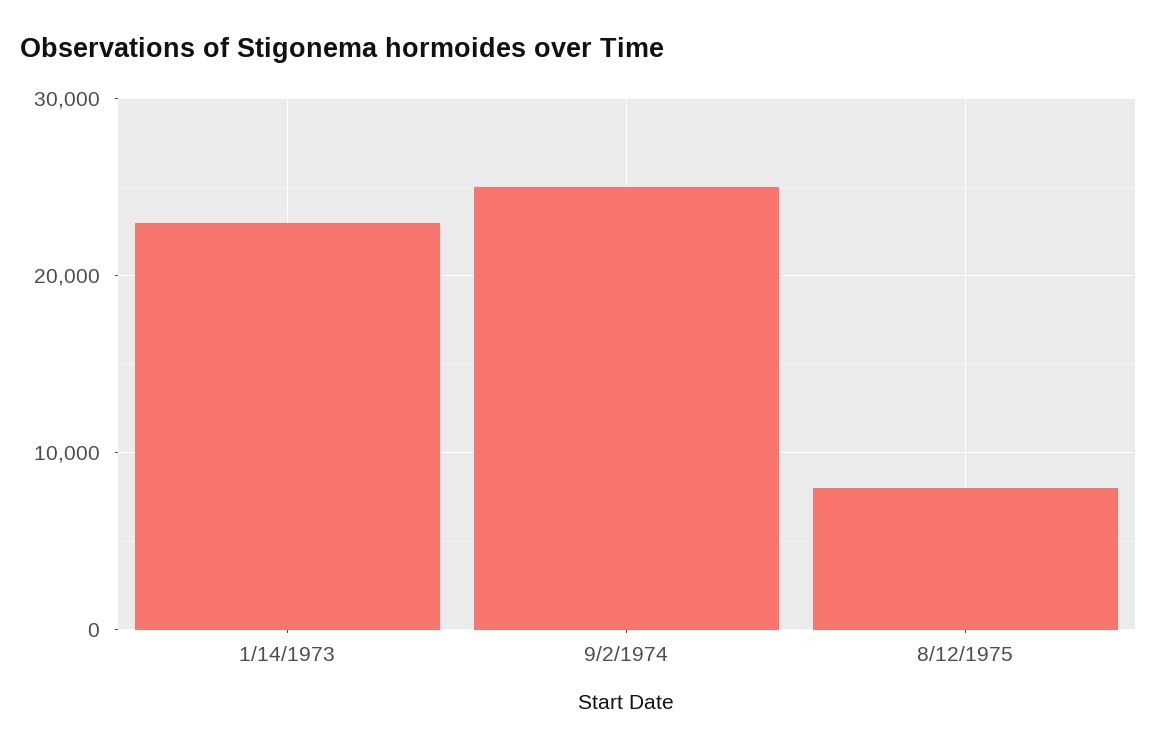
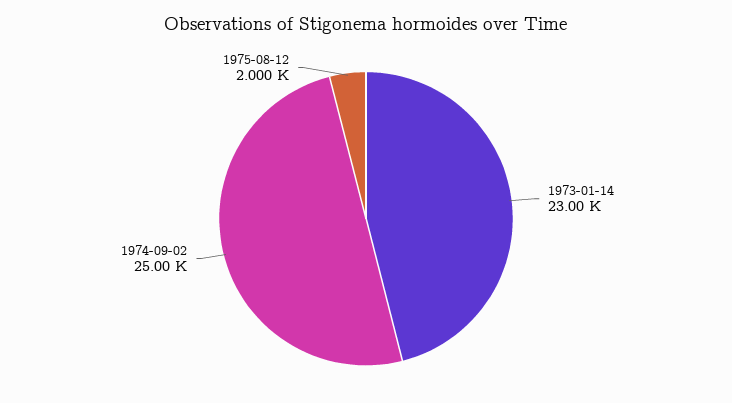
8/12/1975: 8000 -> 2000

